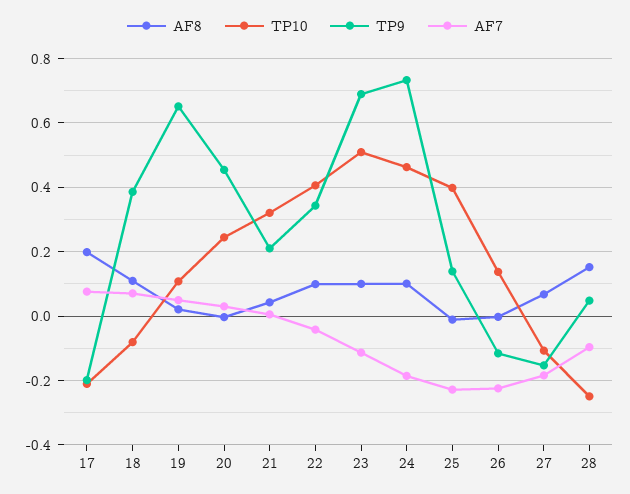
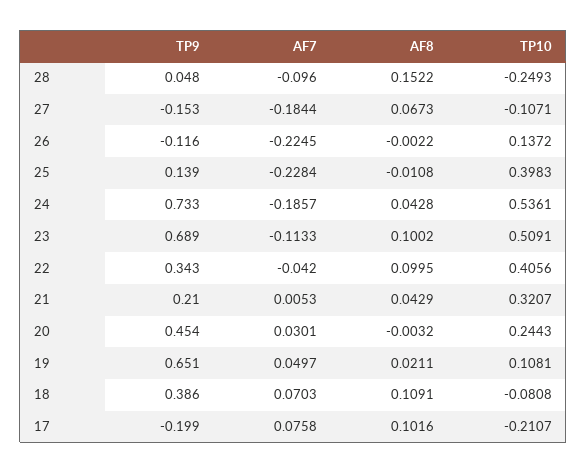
AF8, 17: 0.2 -> 0.1016
AF8, 24: 0.1 -> 0.0428
TP10, 24: 0.46 -> 0.5361

